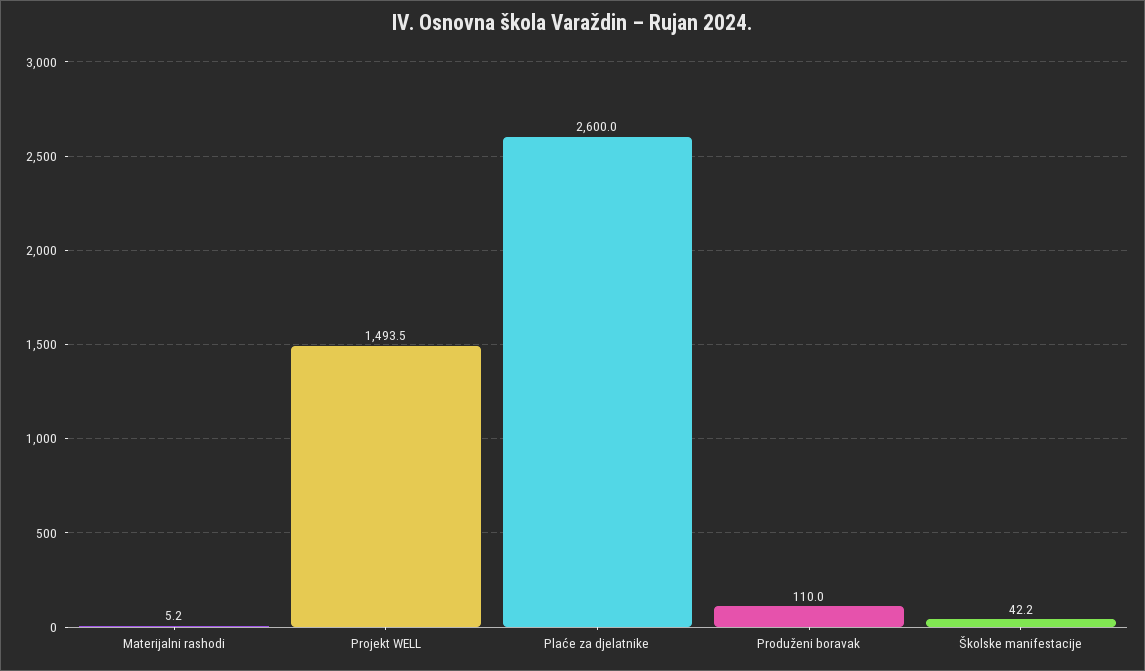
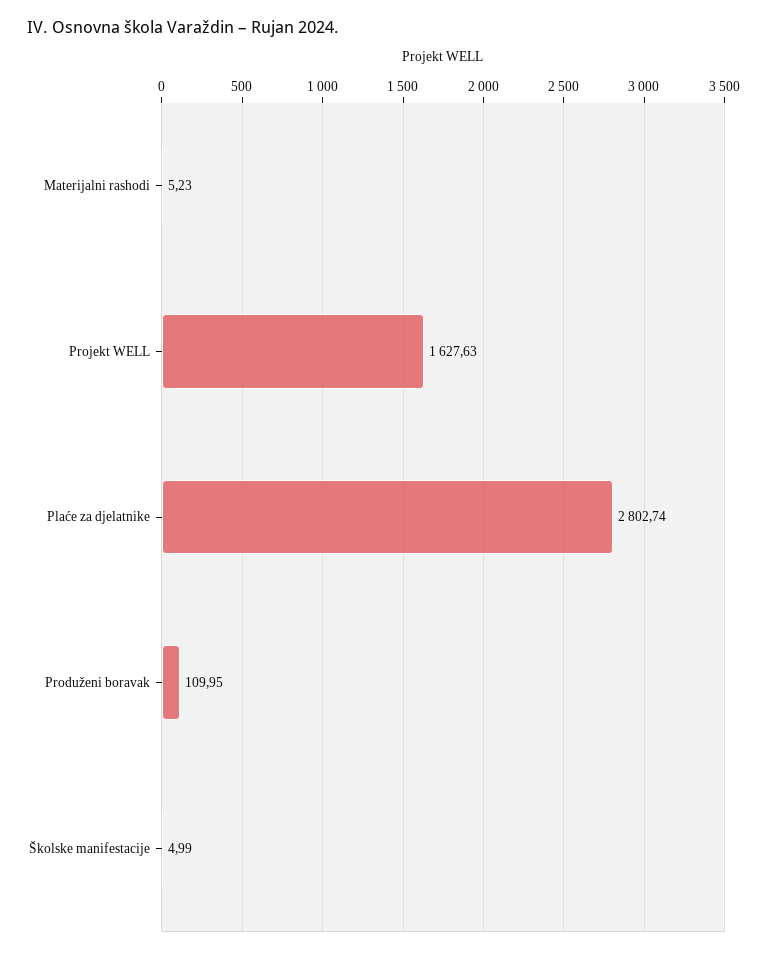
Projekt WELL: 1493.5 -> 1627.63
Plaće za djelatnike: 2600 -> 2802.74
Školske manifestacije: 42.2 -> 4.99

